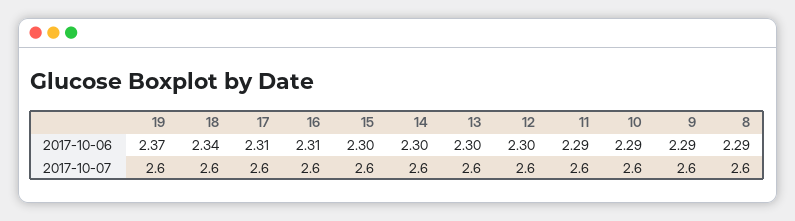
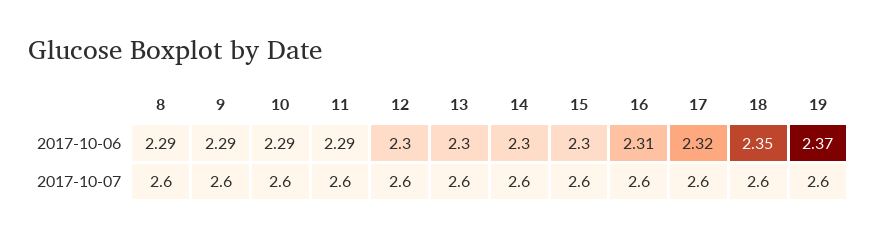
18, 2017-10-06: 2.34 -> 2.35
17, 2017-10-06: 2.31 -> 2.32

